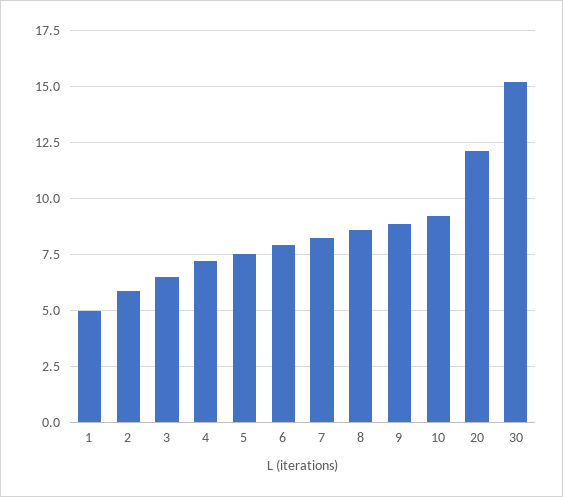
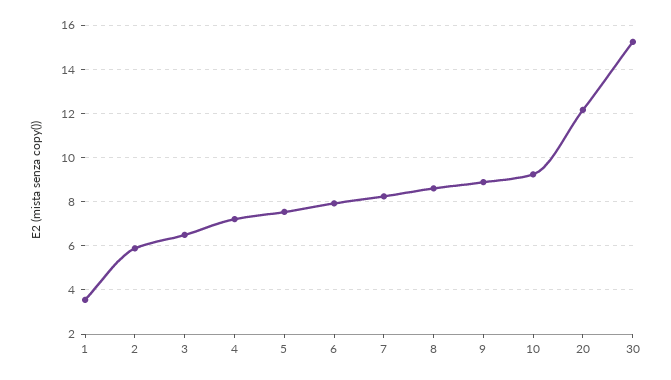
1: 5 -> 3.5

